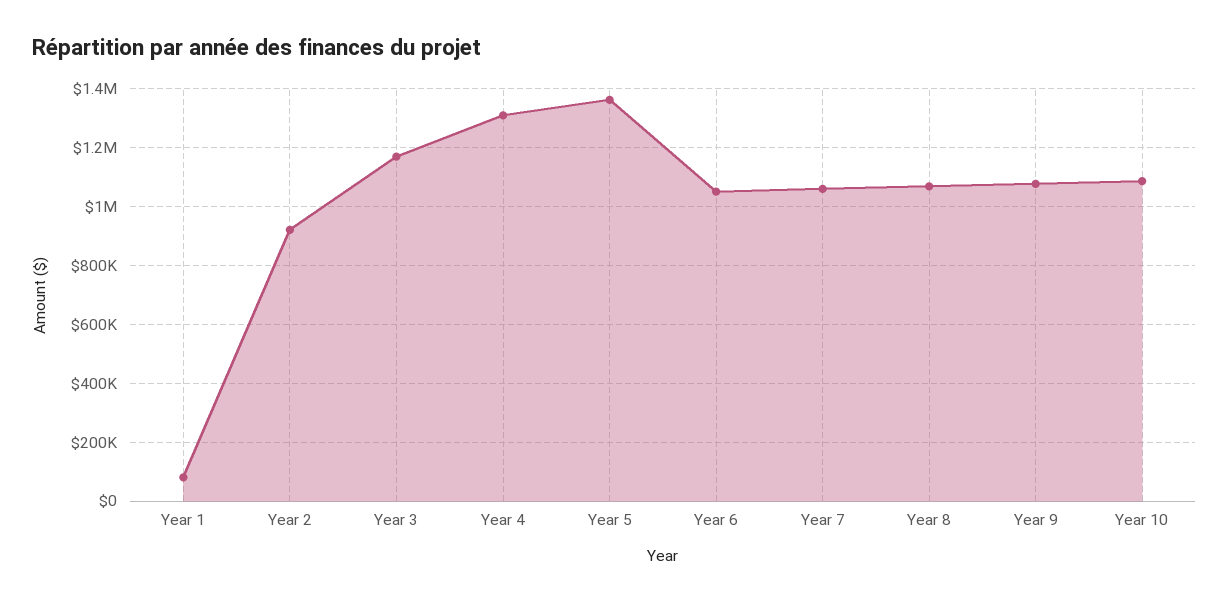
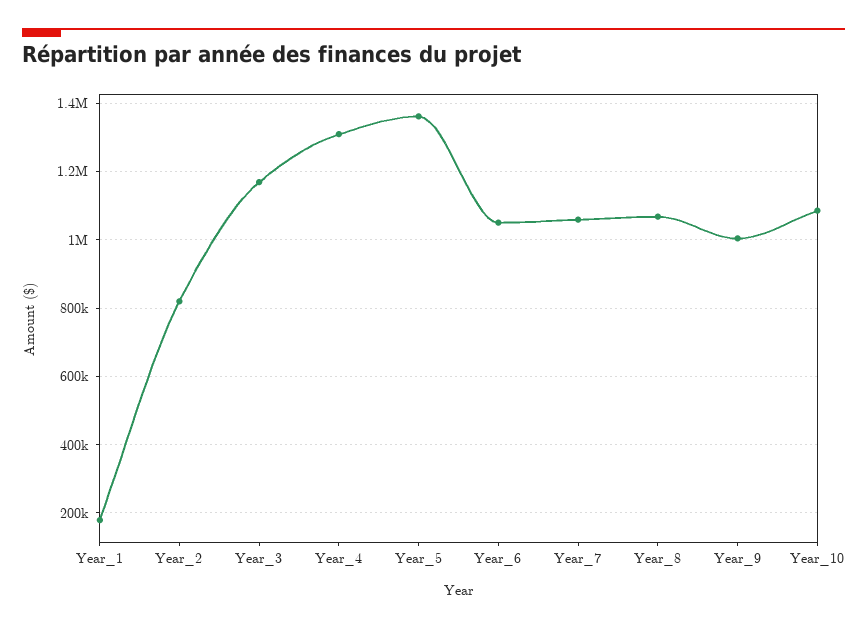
Year 1: 75000 -> 180000
Year 2: 925000 -> 820000
Year 9: 1075000 -> 1000000

